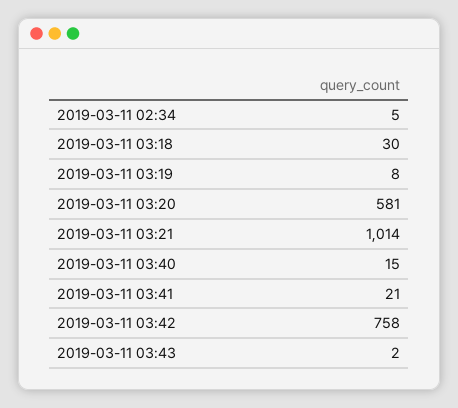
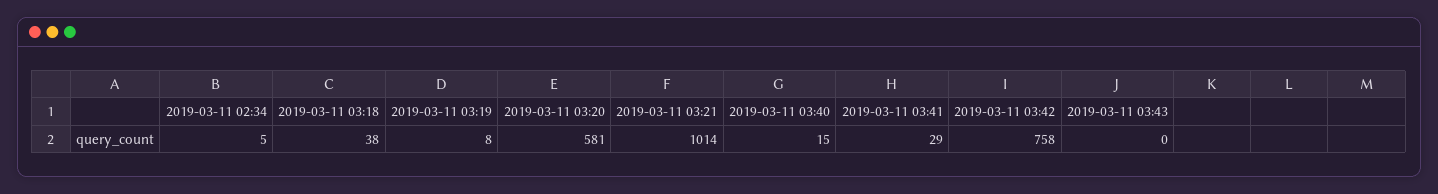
2019-03-11 03:18: 30 -> 38
2019-03-11 03:41: 21 -> 29
2019-03-11 03:43: 2 -> 0

